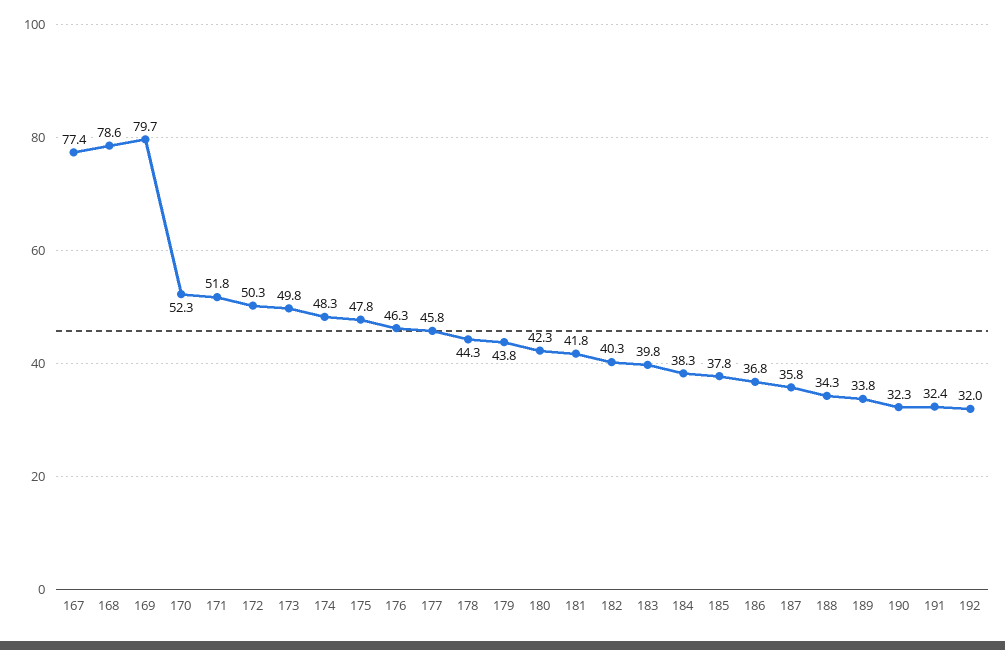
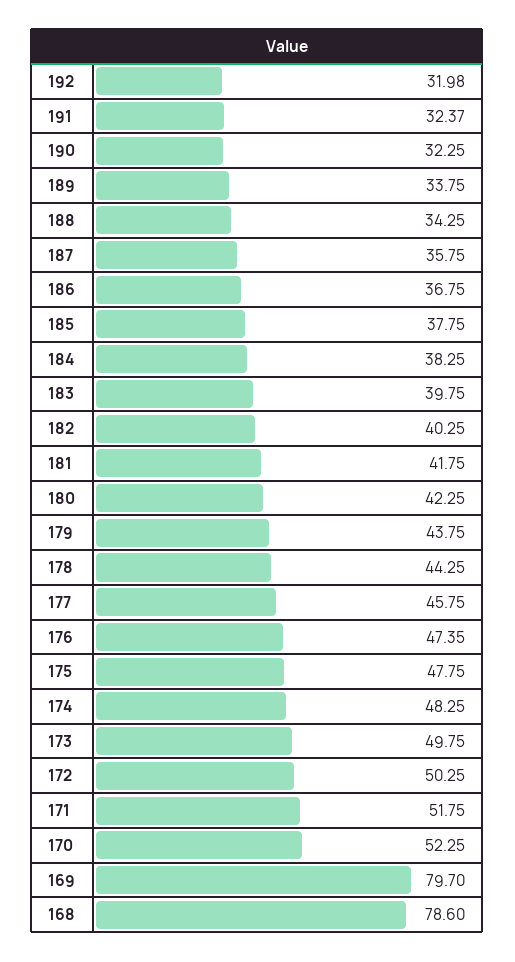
167: 77.4 -> none
176: 46.3 -> 47.35

